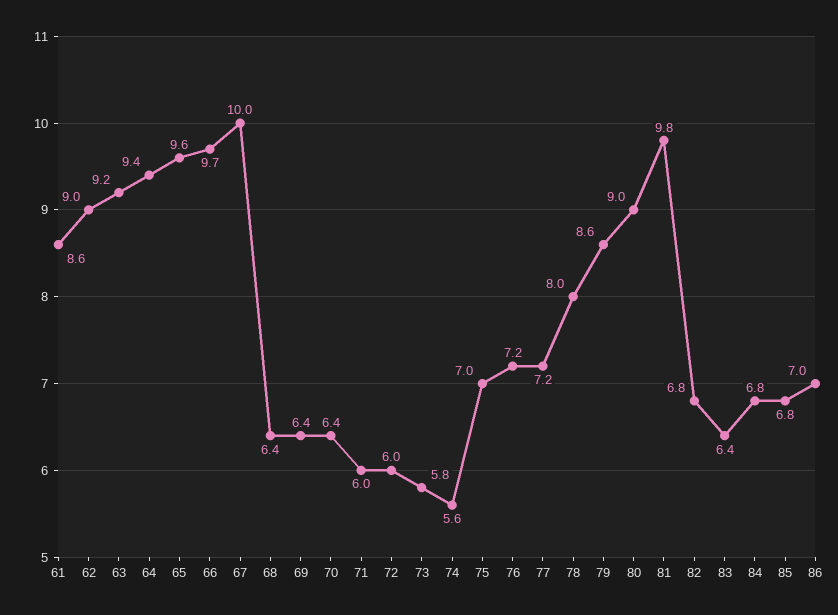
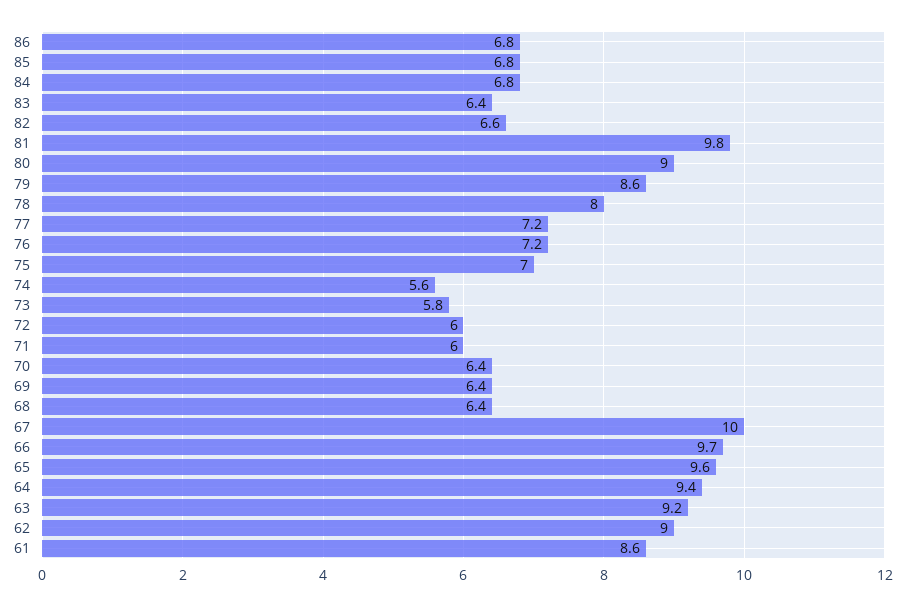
82: 6.8 -> 6.6
86: 7 -> 6.8

